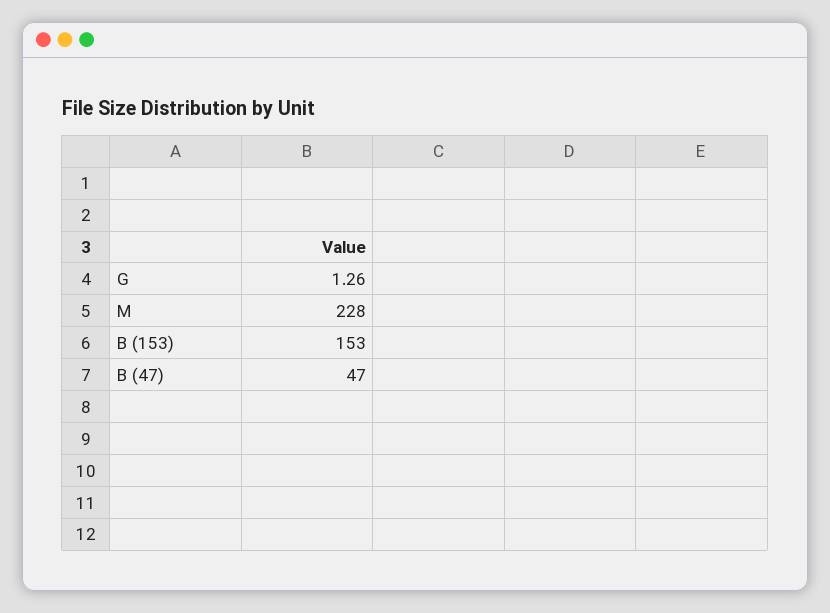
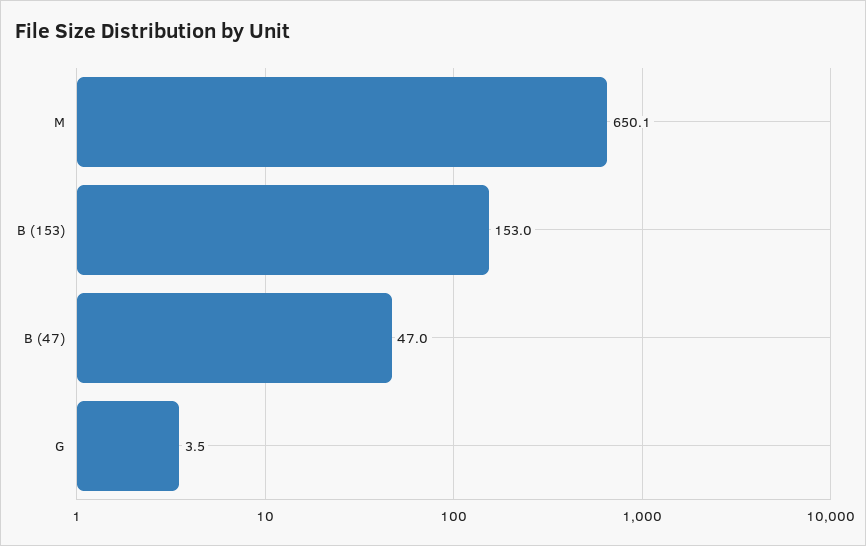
G: 1.26 -> 3.5
M: 228 -> 650.1

